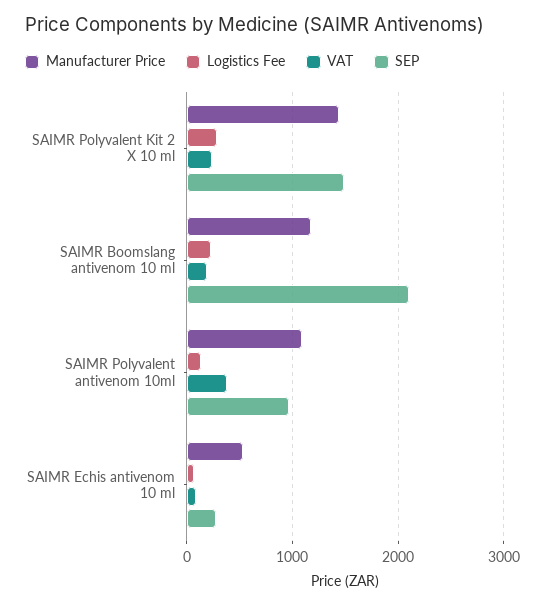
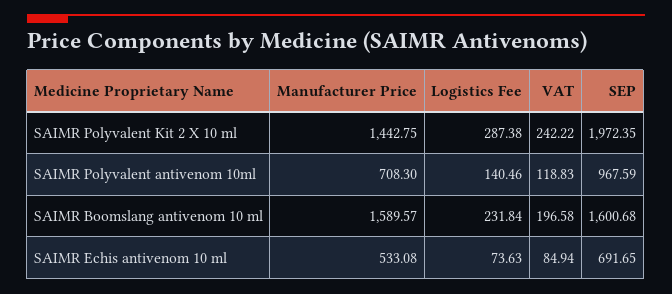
SEP, SAIMR Polyvalent Kit 2 X 10 ml: 1500 -> 1972.35
Manufacturer Price, SAIMR Boomslang antivenom 10 ml: 1200 -> 1589.57
SEP, SAIMR Boomslang antivenom 10 ml: 2100 -> 1600.68
Manufacturer Price, SAIMR Polyvalent antivenom 10ml: 1100 -> 708.3
VAT, SAIMR Polyvalent antivenom 10ml: 400 -> 118.83
SEP, SAIMR Echis antivenom 10 ml: 300 -> 691.65

